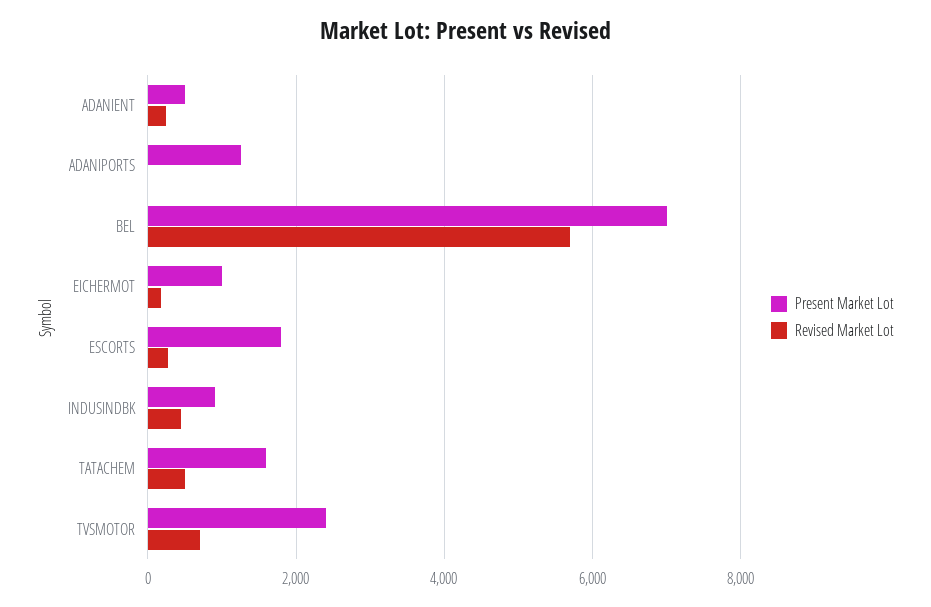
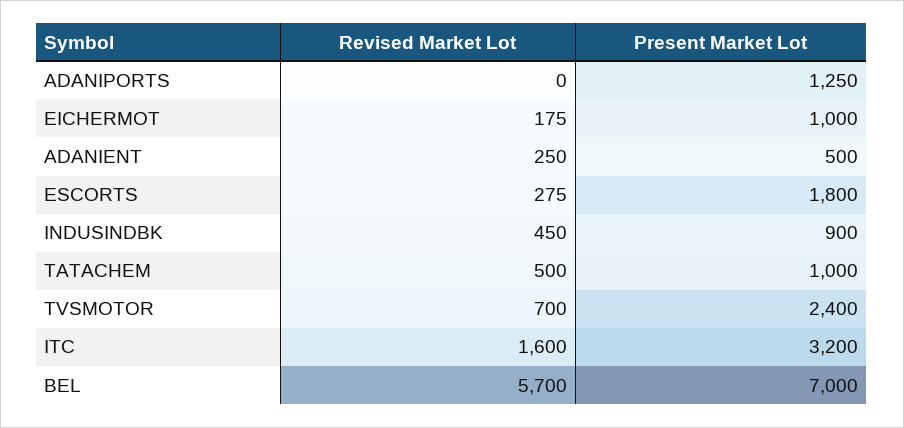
Present Market Lot, TATACHEM: 1600 -> 1000
Revised Market Lot, ITC: none -> 1600
Present Market Lot, ITC: none -> 3200

